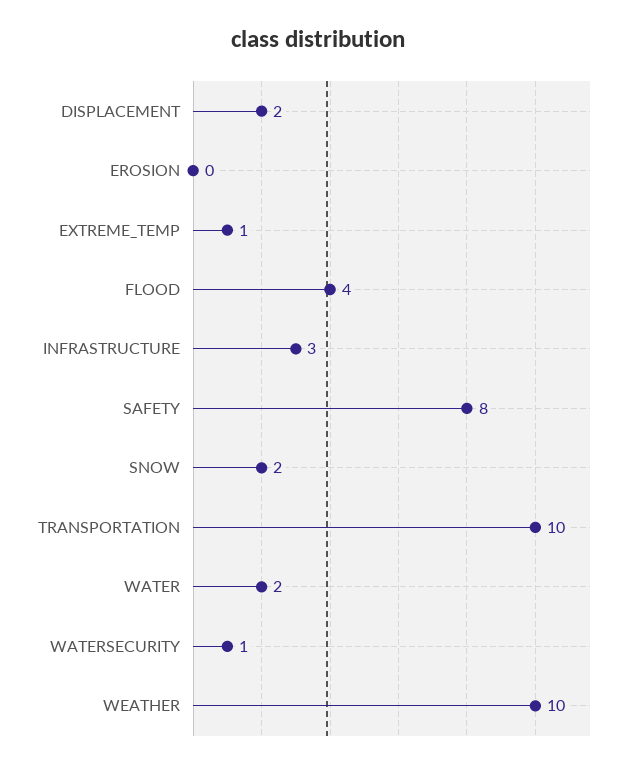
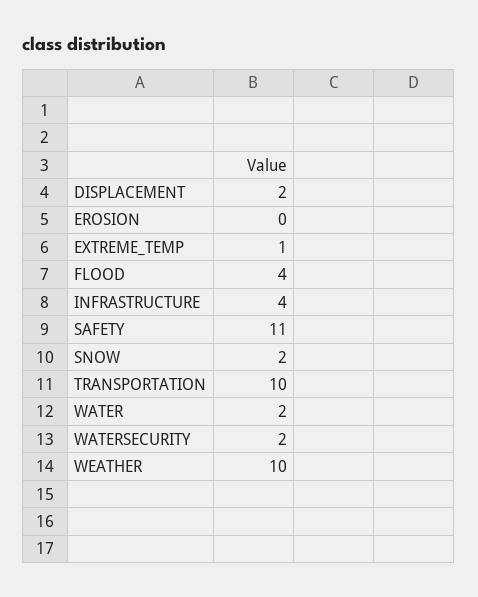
INFRASTRUCTURE: 3 -> 4
SAFETY: 8 -> 11
WATERSECURITY: 1 -> 2

